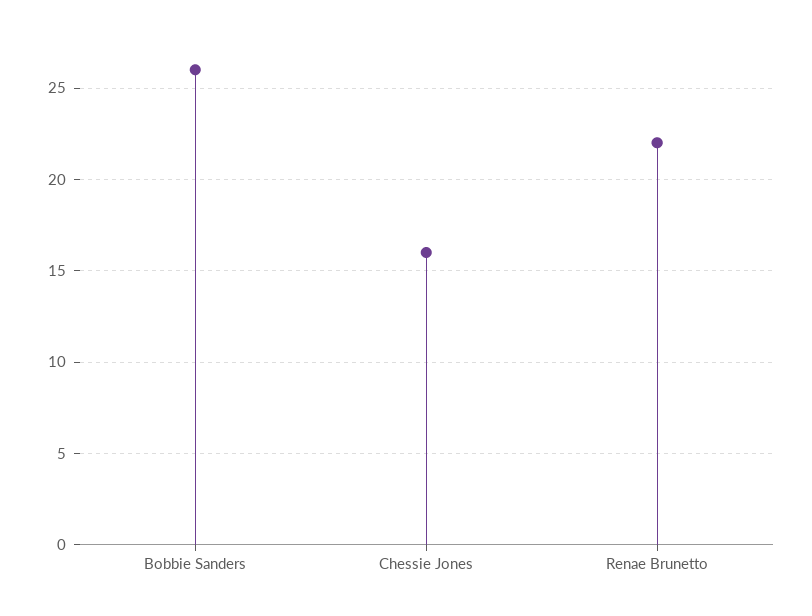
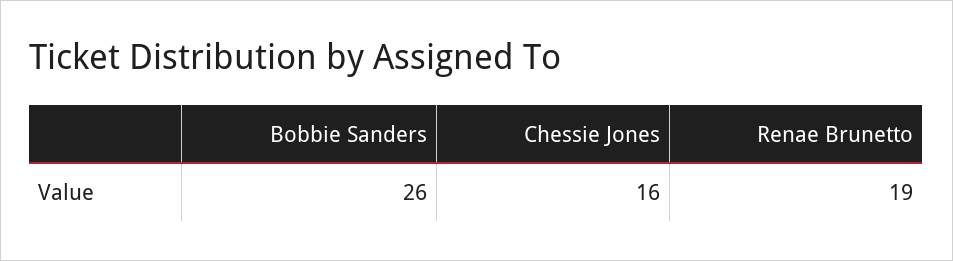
Renae Brunetto: 22 -> 19

